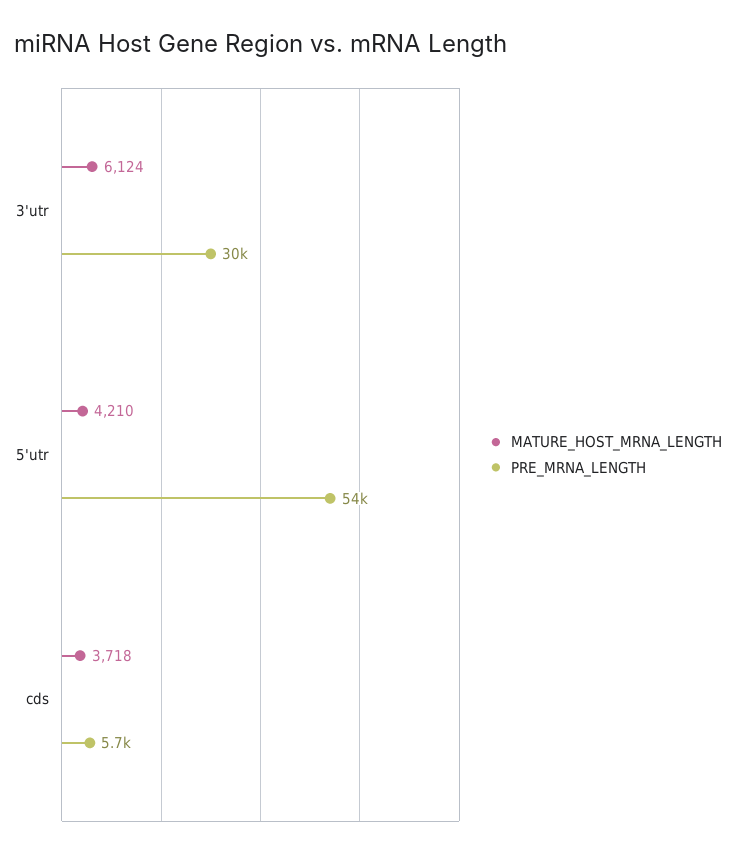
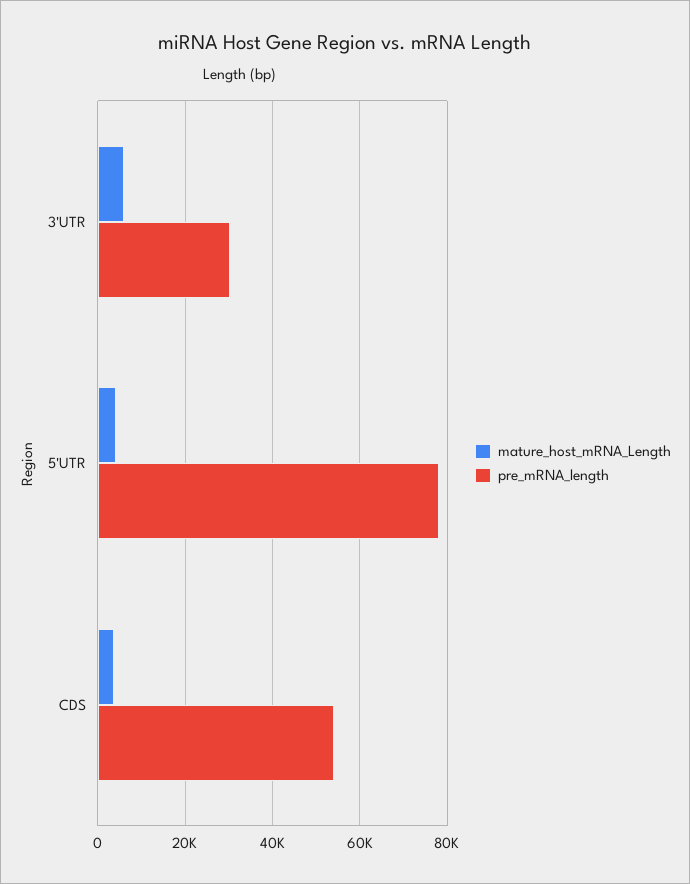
PRE_MRNA_LENGTH, 5'utr: 54000 -> 78000
PRE_MRNA_LENGTH, cds: 5700 -> 54000

